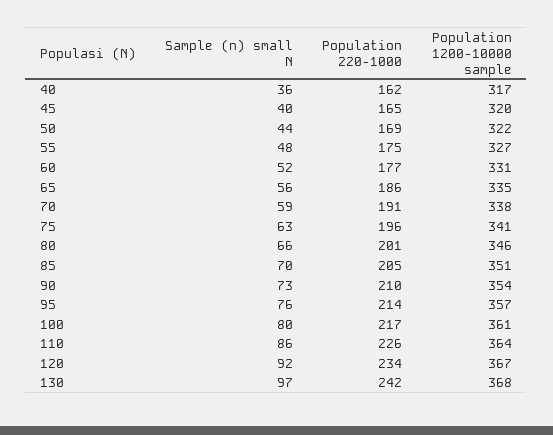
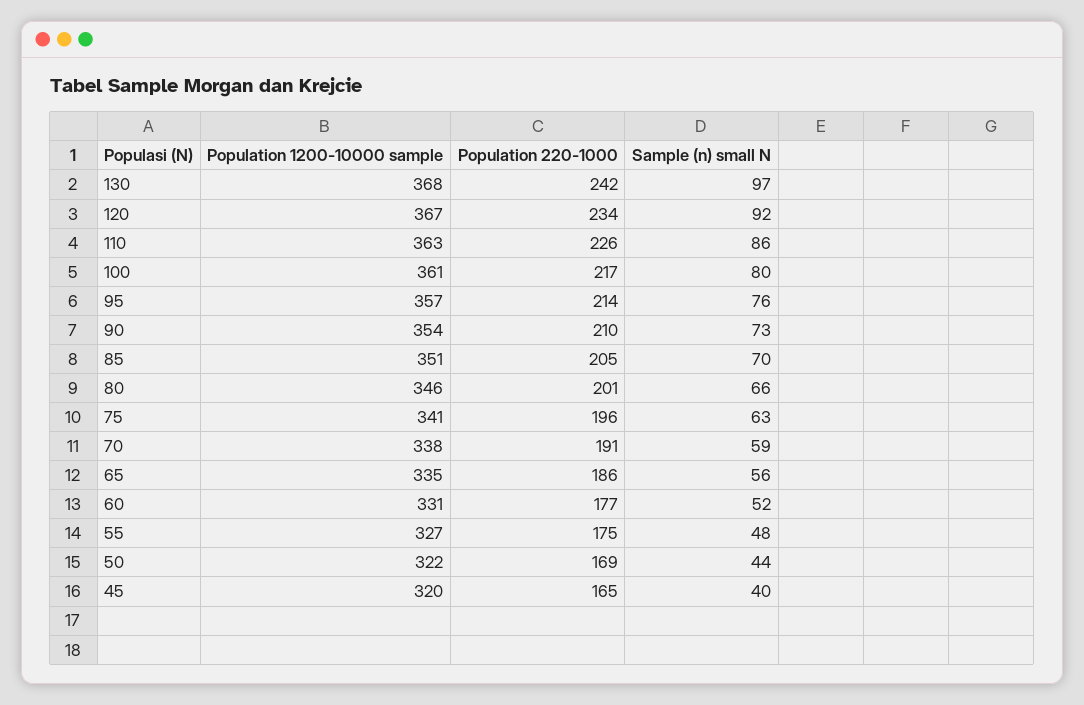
Sample (n) small N, 40: 36 -> none
Population 220-1000, 40: 162 -> none
Population 1200-10000 sample, 40: 317 -> none
Population 1200-10000 sample, 110: 364 -> 363

